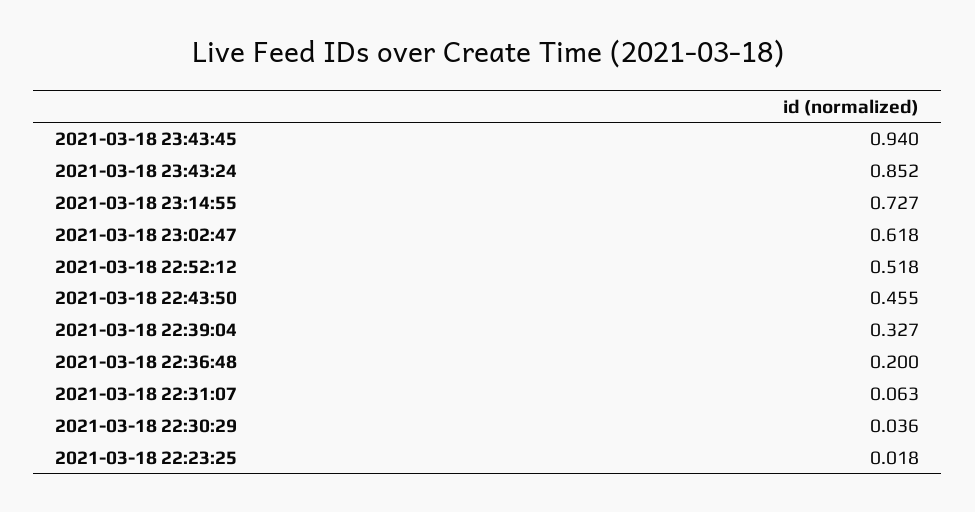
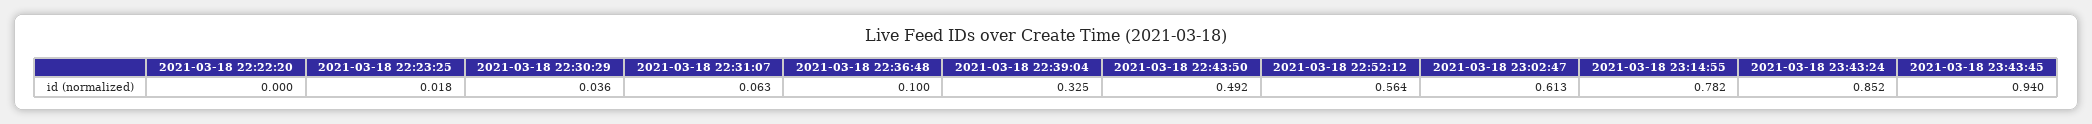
2021-03-18 23:14:55: 0.727 -> 0.782
2021-03-18 23:02:47: 0.618 -> 0.613
2021-03-18 22:52:12: 0.518 -> 0.564
2021-03-18 22:43:50: 0.455 -> 0.492
2021-03-18 22:39:04: 0.327 -> 0.325
2021-03-18 22:36:48: 0.2 -> 0.1
2021-03-18 22:22:20: none -> 0

